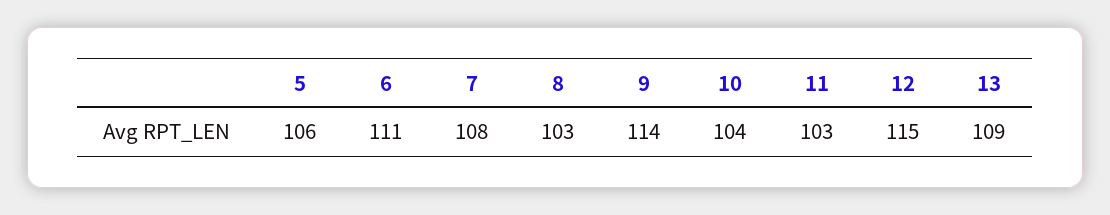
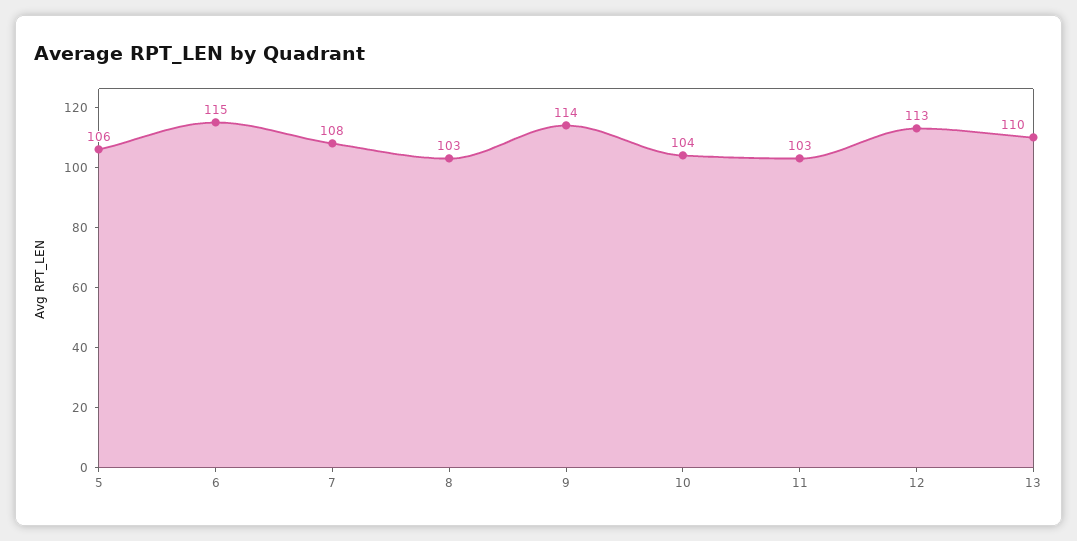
6: 111 -> 115
12: 115 -> 113
13: 109 -> 110

